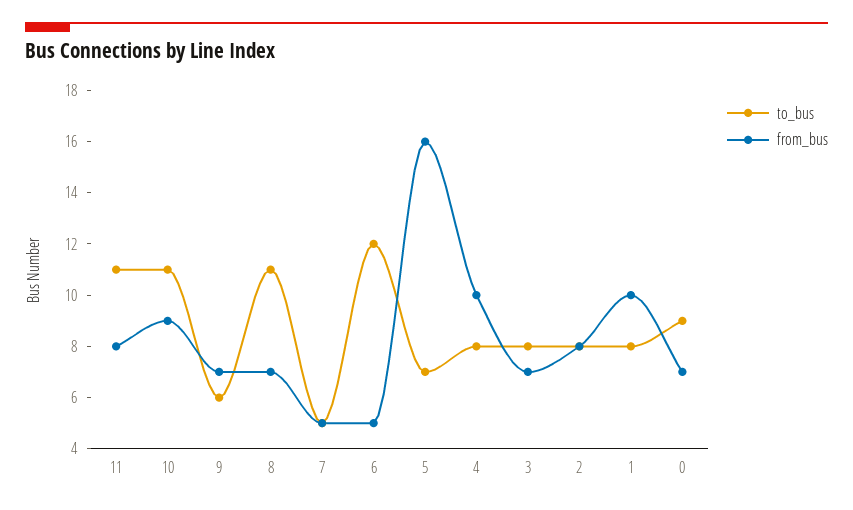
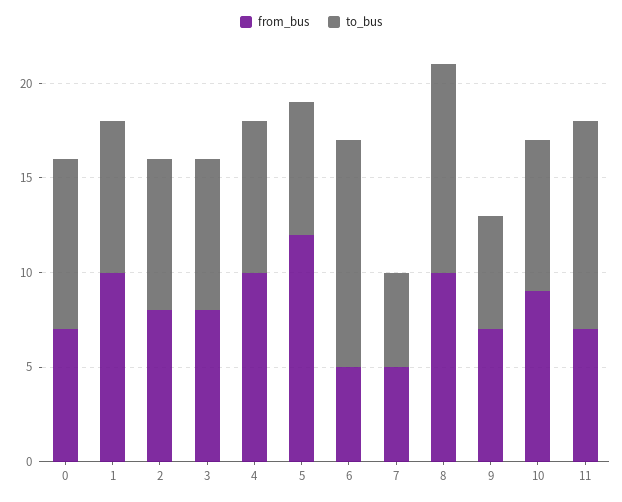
from_bus, 11: 8 -> 7
to_bus, 10: 11 -> 8
from_bus, 8: 7 -> 10
from_bus, 5: 16 -> 12
from_bus, 3: 7 -> 8

